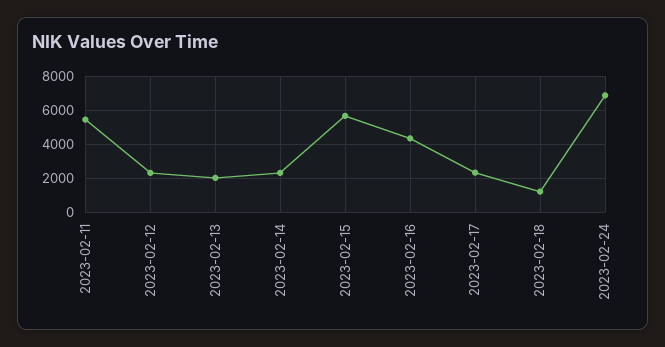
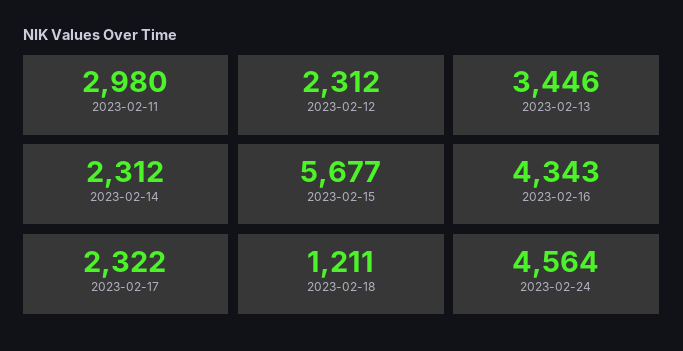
2023-02-11: 5500 -> 2980
2023-02-13: 2000 -> 3446
2023-02-24: 7000 -> 4564

